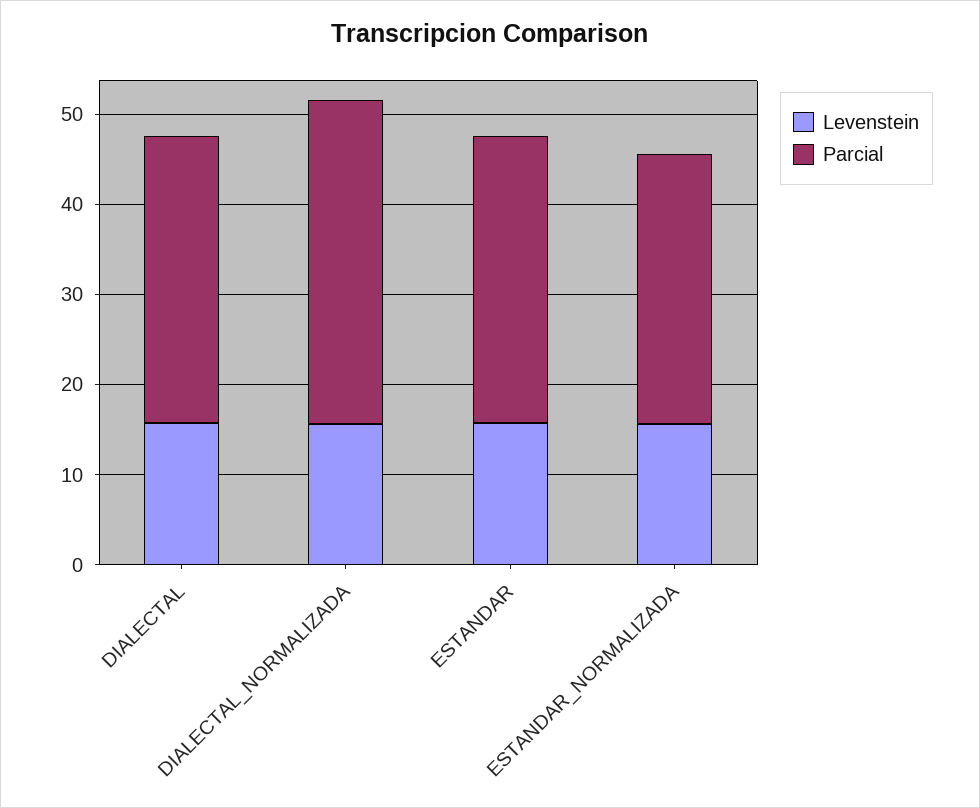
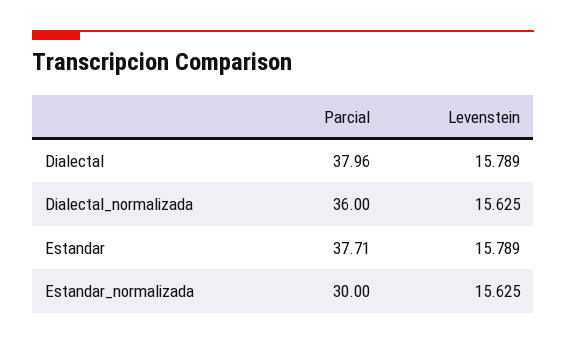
Parcial, DIALECTAL: 32 -> 37.96
Parcial, ESTANDAR: 32 -> 37.71

